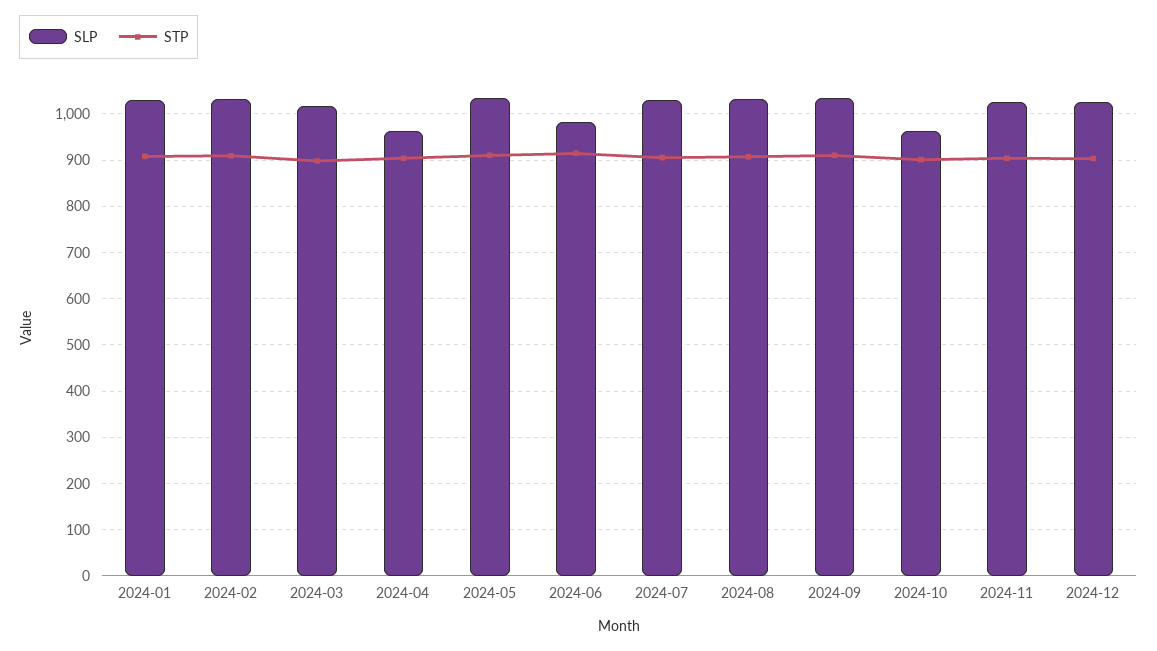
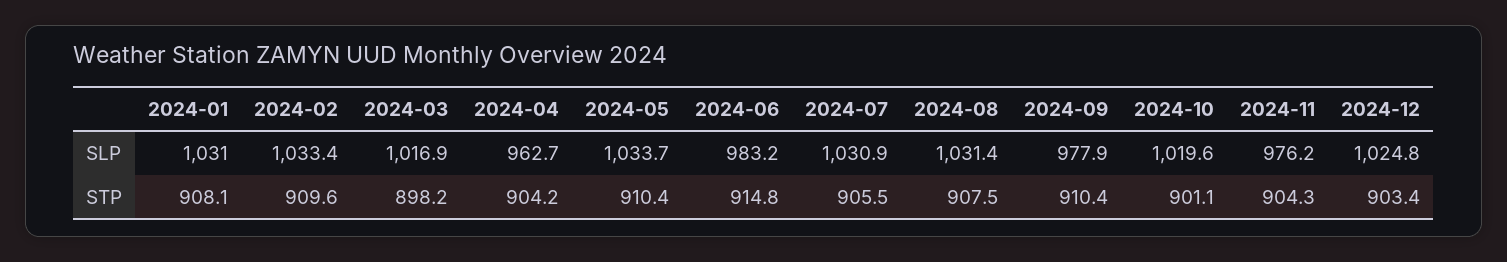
SLP, 2024-09: 1040 -> 977.9
SLP, 2024-10: 960 -> 1019.6
SLP, 2024-11: 1020 -> 976.2

